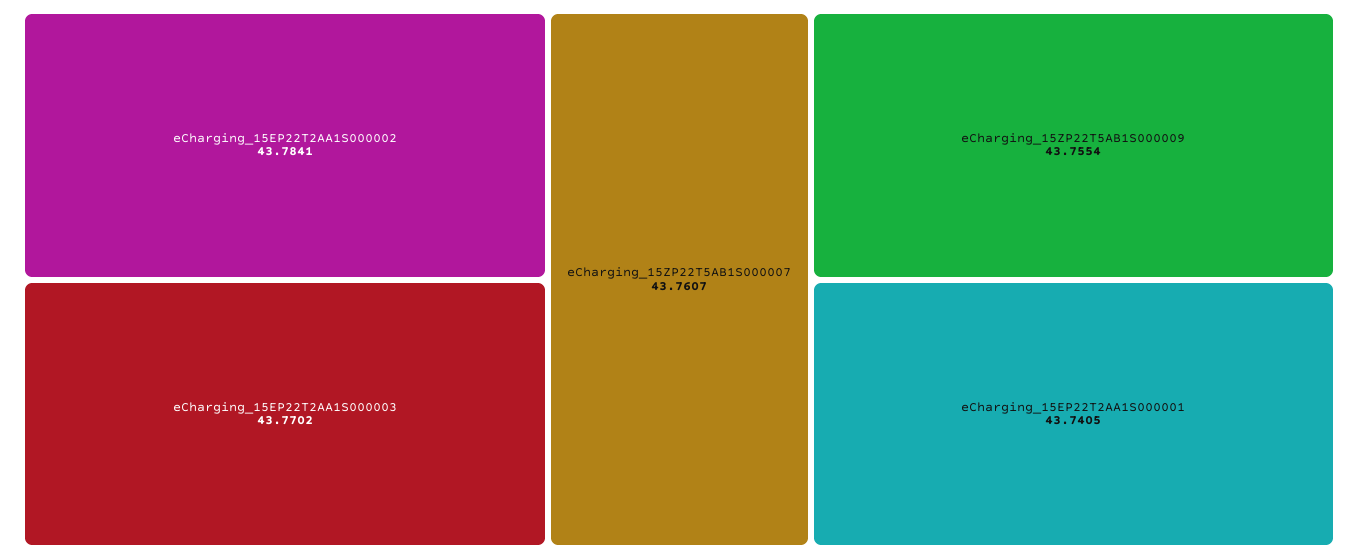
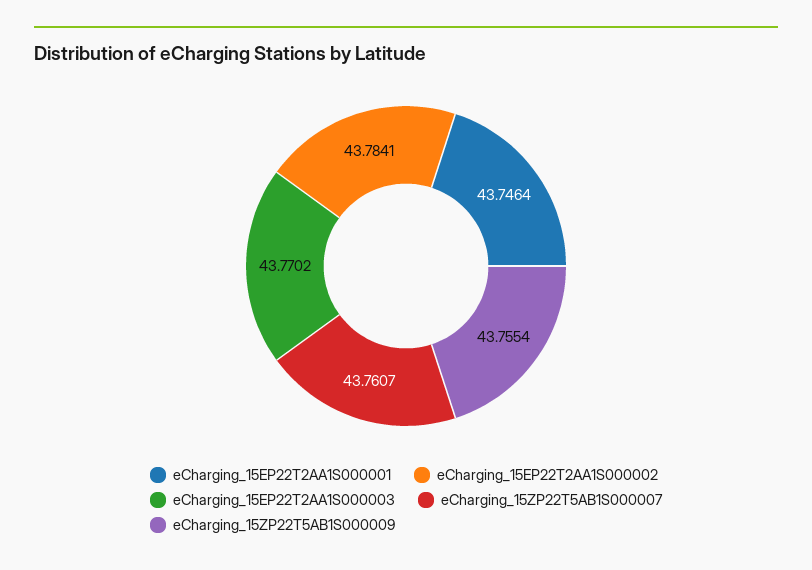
eCharging_15EP22T2AA1S000001: 43.7405 -> 43.7464

